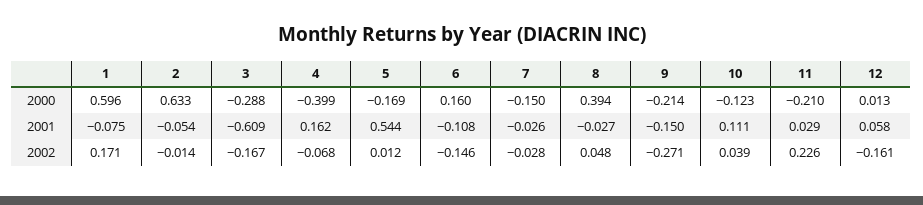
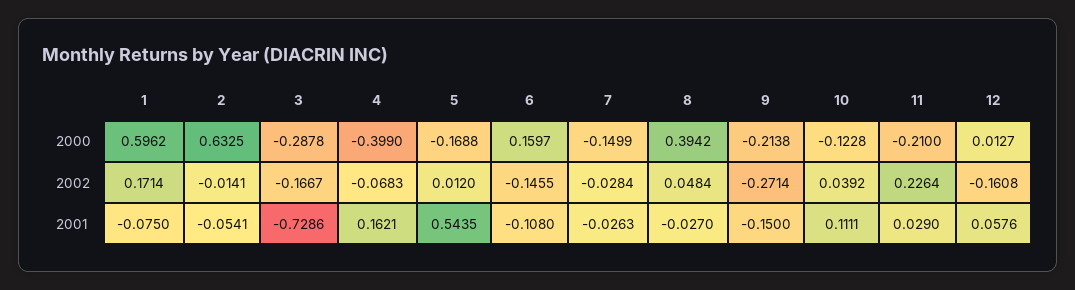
3, 2001: -0.609 -> -0.7286

